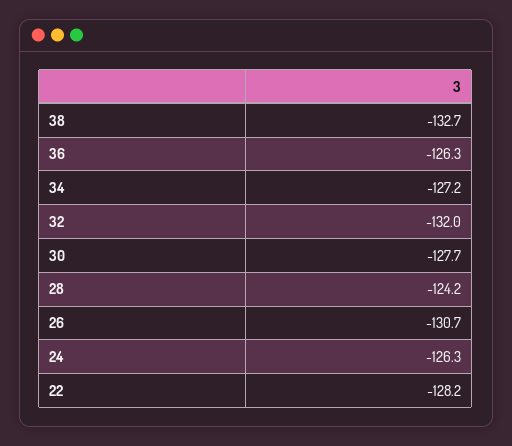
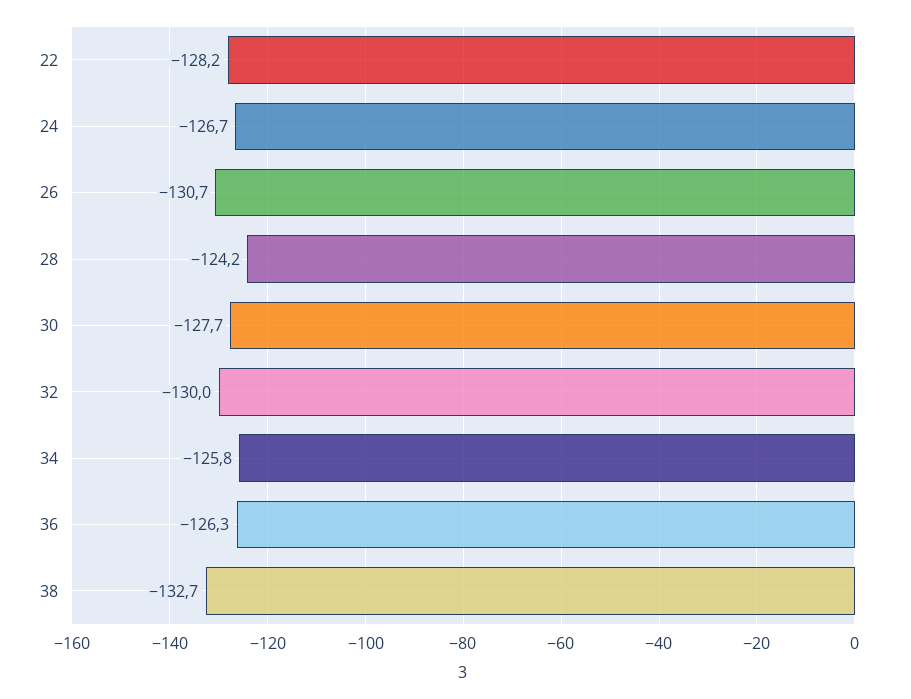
34: -127.2 -> -125.8
32: -132 -> -130
24: -126.3 -> -126.7

